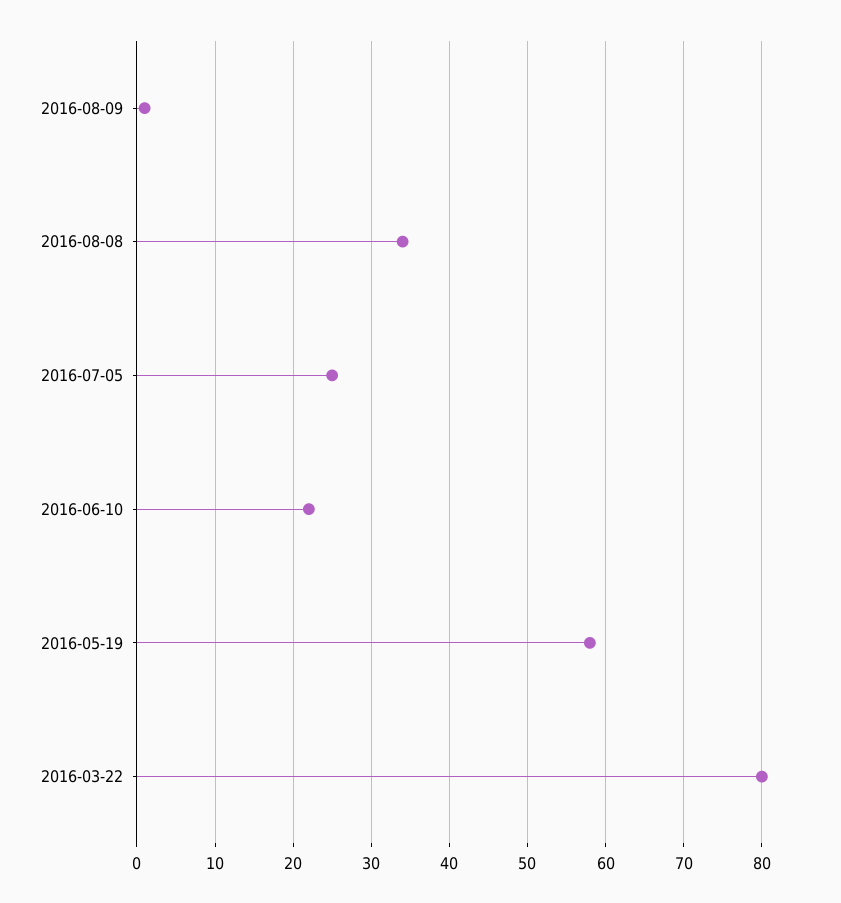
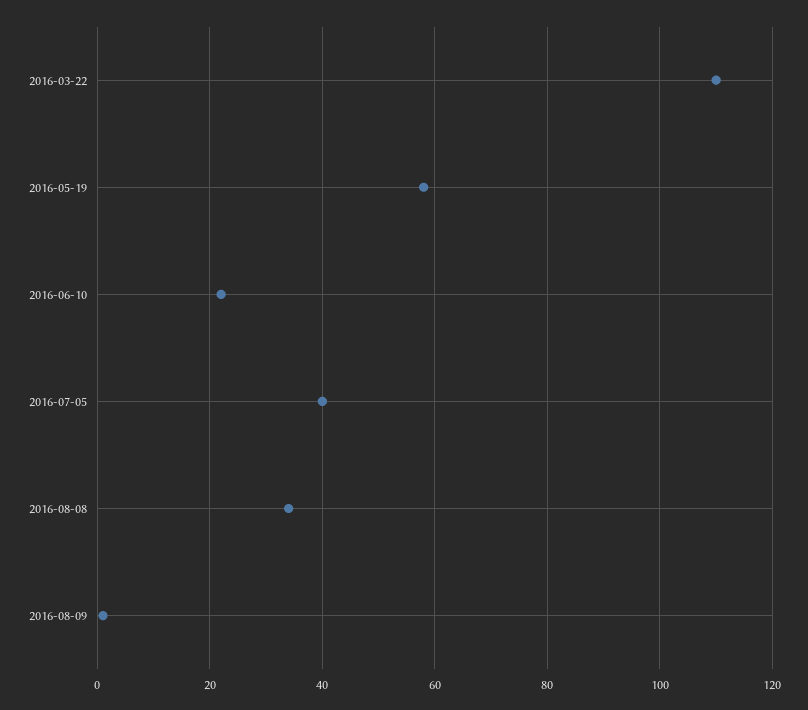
2016-07-05: 25 -> 40
2016-03-22: 80 -> 110

